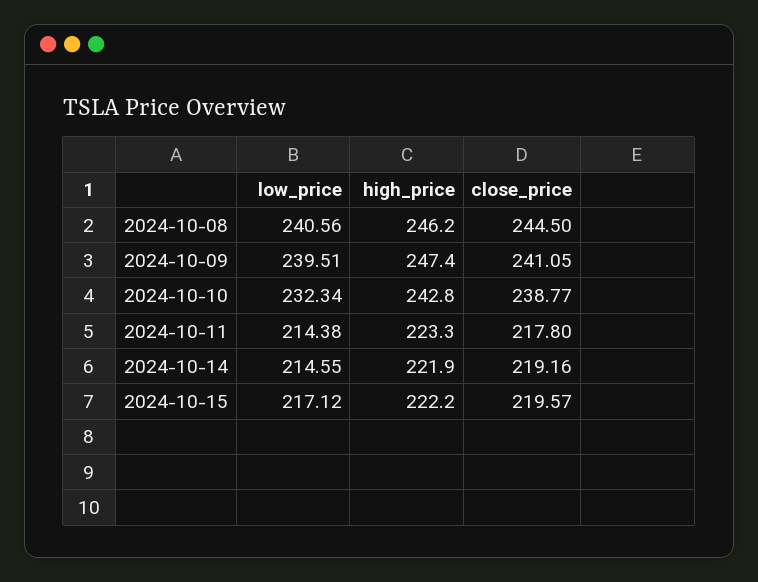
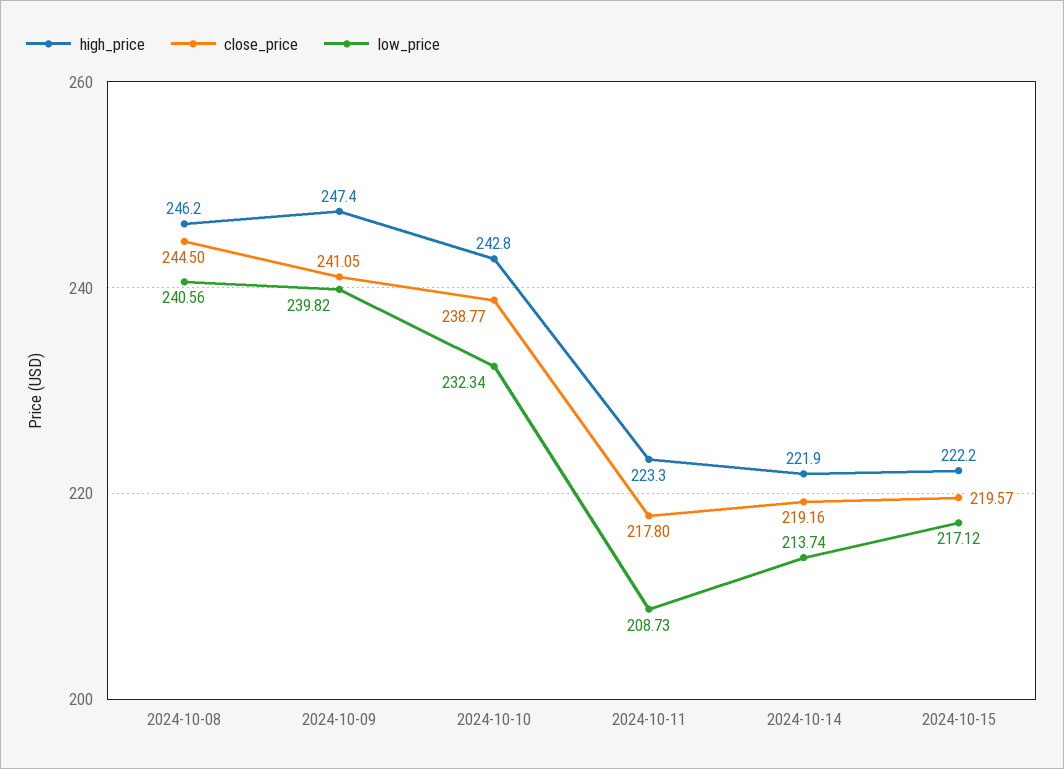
low_price, 2024-10-09: 239.51 -> 239.82
low_price, 2024-10-11: 214.38 -> 208.73
low_price, 2024-10-14: 214.55 -> 213.74

